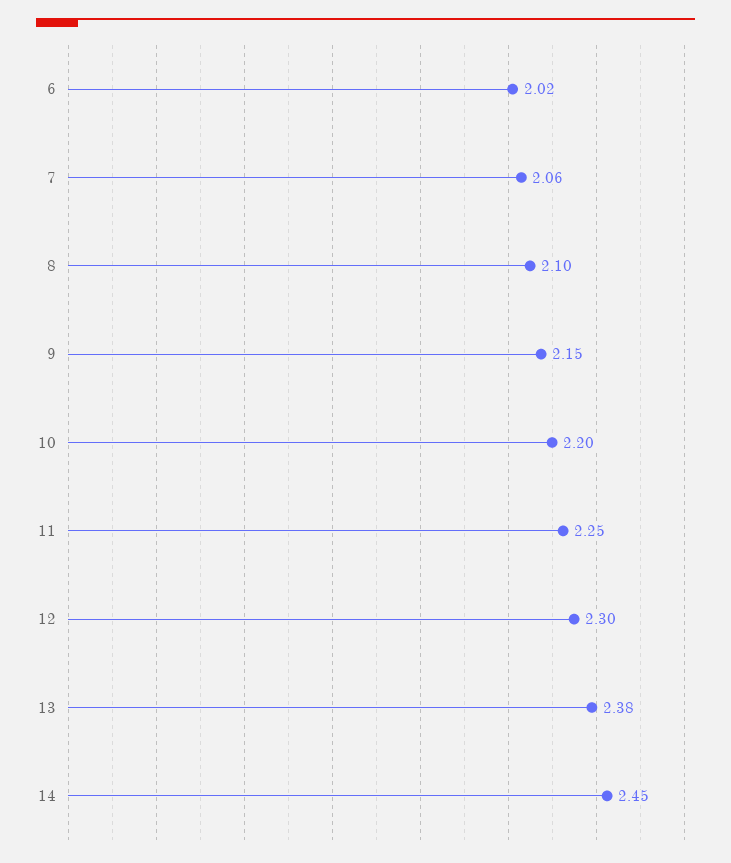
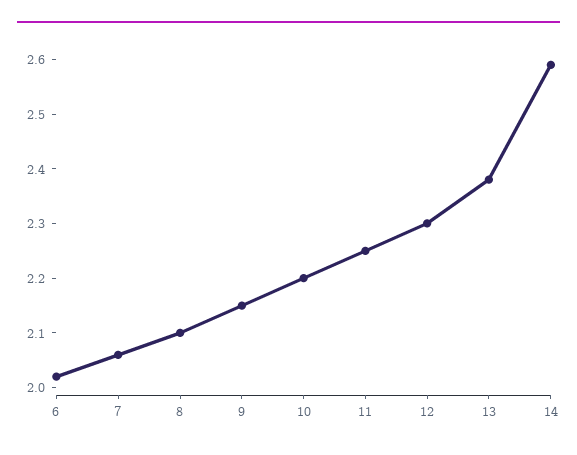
14: 2.45 -> 2.6

